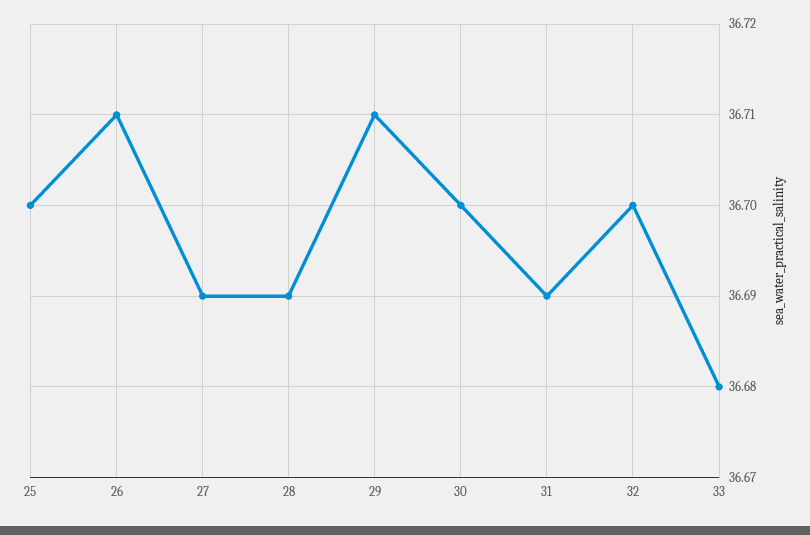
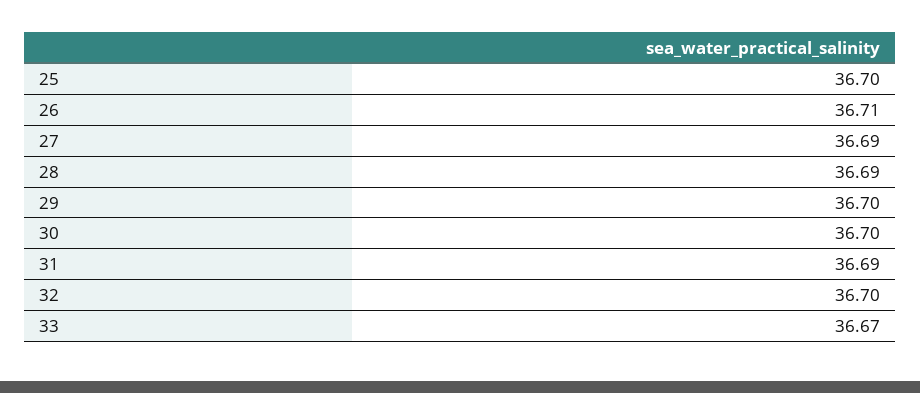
29: 36.71 -> 36.7
33: 36.68 -> 36.67

